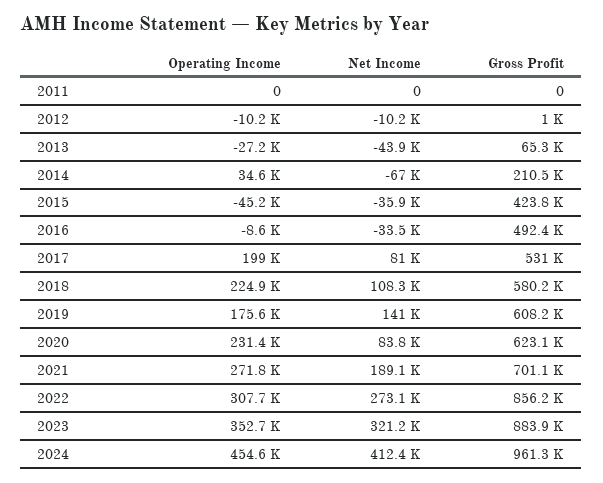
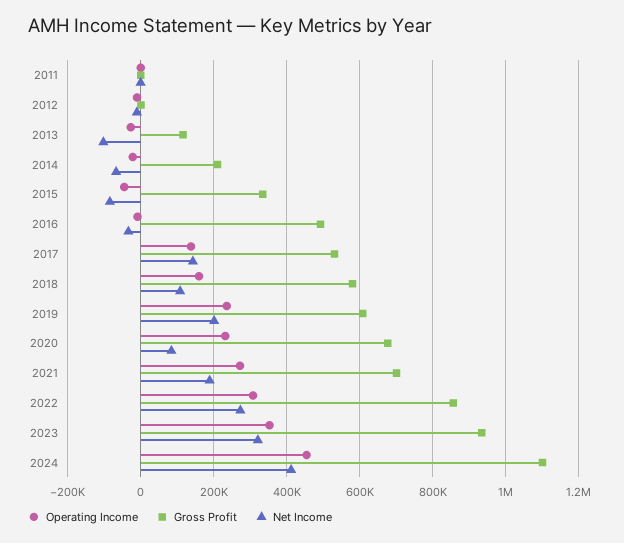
Net Income, 2013: -43900 -> -100000
Gross Profit, 2013: 65300 -> 120000
Operating Income, 2014: 34600 -> -20000
Net Income, 2015: -35900 -> -80000
Gross Profit, 2015: 423800 -> 340000
Operating Income, 2017: 199000 -> 140000
Net Income, 2017: 81000 -> 140000
Operating Income, 2018: 224900 -> 160000
Operating Income, 2019: 175600 -> 240000
Net Income, 2019: 141000 -> 200000
Gross Profit, 2020: 623100 -> 680000
Gross Profit, 2023: 883900 -> 940000
Gross Profit, 2024: 961300 -> 1100000

